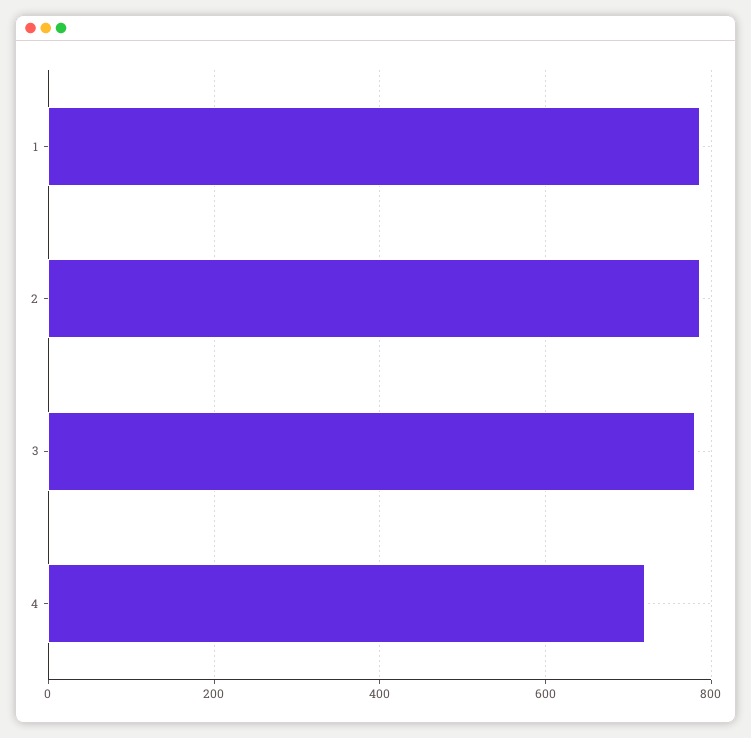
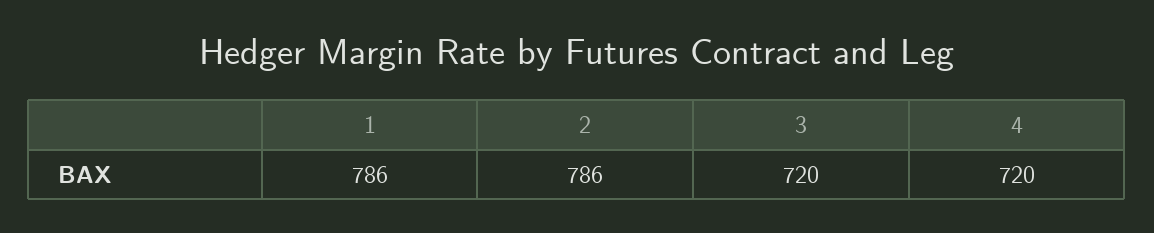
3: 780 -> 720

